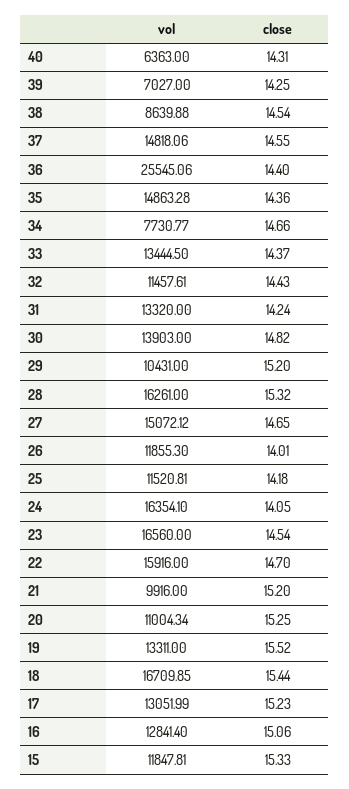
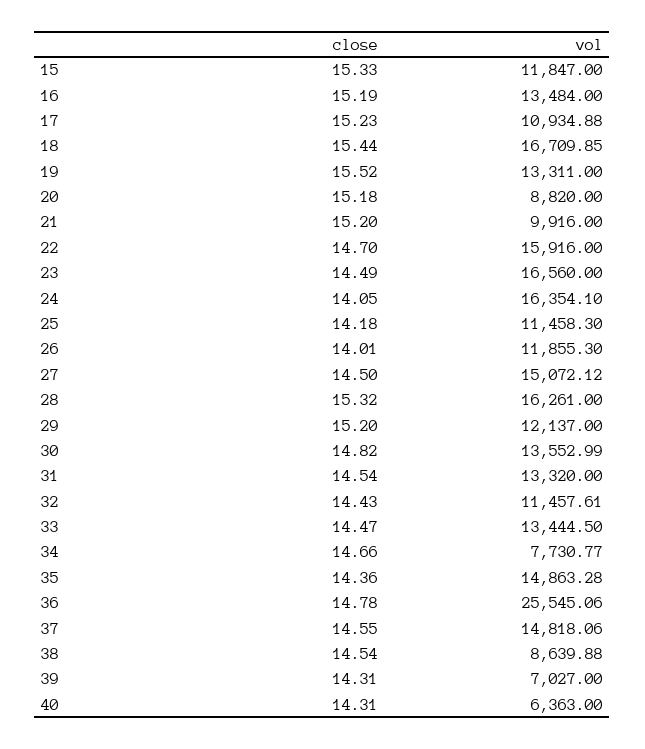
close, 39: 14.25 -> 14.31
close, 36: 14.4 -> 14.78
close, 33: 14.37 -> 14.47
close, 31: 14.24 -> 14.54
vol, 30: 13903 -> 13552.99
vol, 29: 10431 -> 12137
close, 27: 14.65 -> 14.5
vol, 25: 11520.81 -> 11458.3
close, 23: 14.54 -> 14.49
vol, 20: 11004.34 -> 8820
close, 20: 15.25 -> 15.18
vol, 17: 13051.99 -> 10934.88
vol, 16: 12841.4 -> 13484
close, 16: 15.06 -> 15.19
vol, 15: 11847.81 -> 11847

